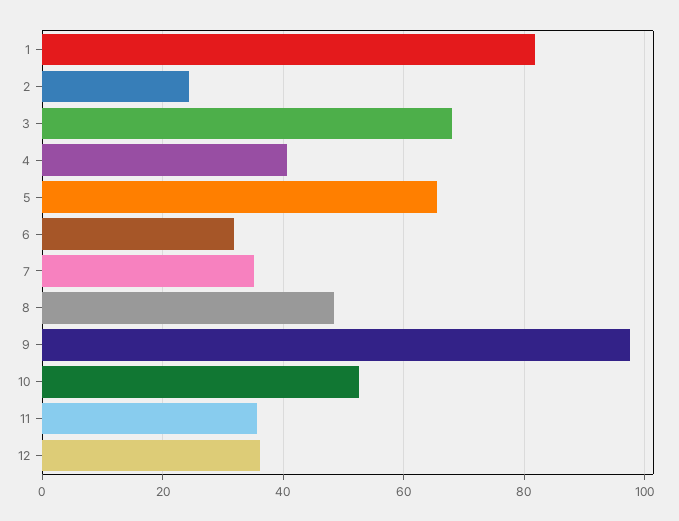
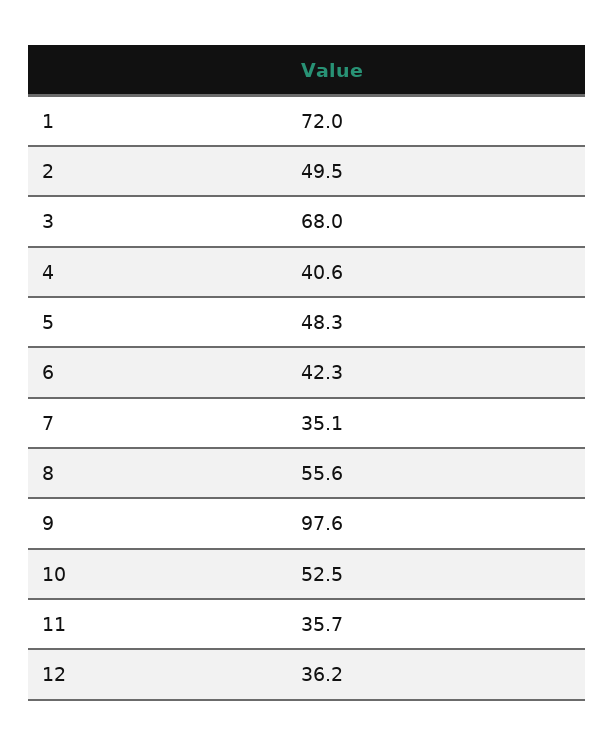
1: 82 -> 72
2: 24 -> 49.5
5: 66 -> 48.3
6: 32 -> 42.3
8: 48 -> 55.6

